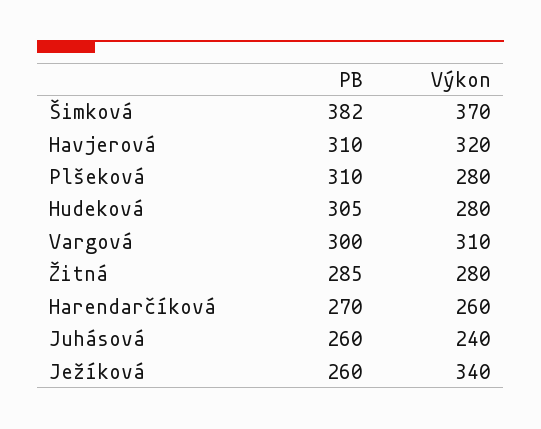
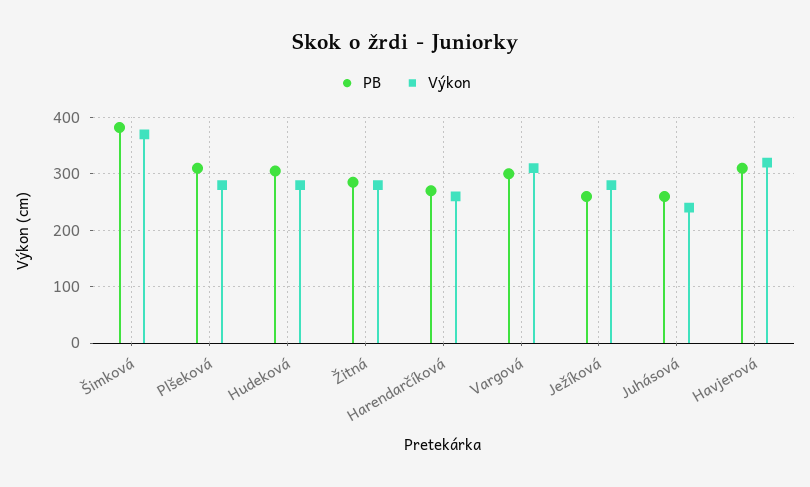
Výkon, Ježíková: 340 -> 280

